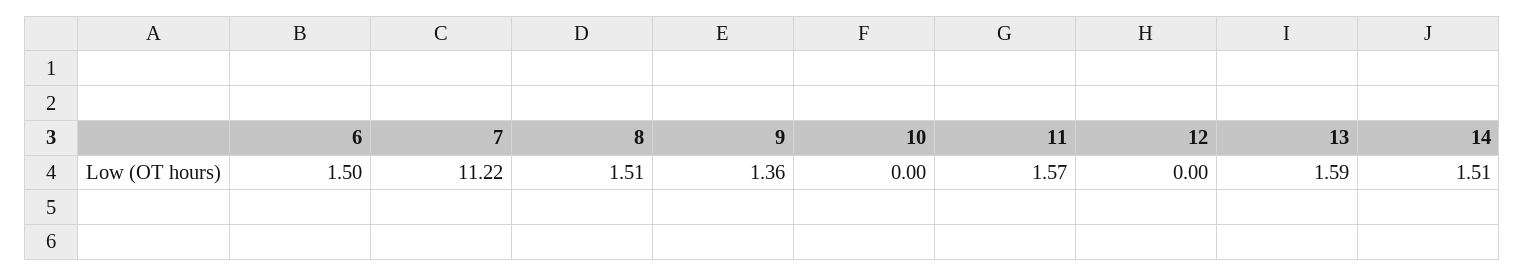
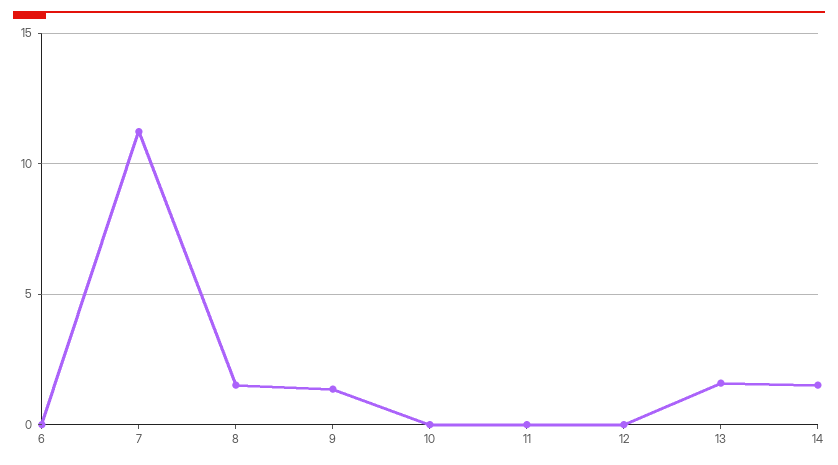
6: 1.5 -> 0
11: 1.57 -> 0

